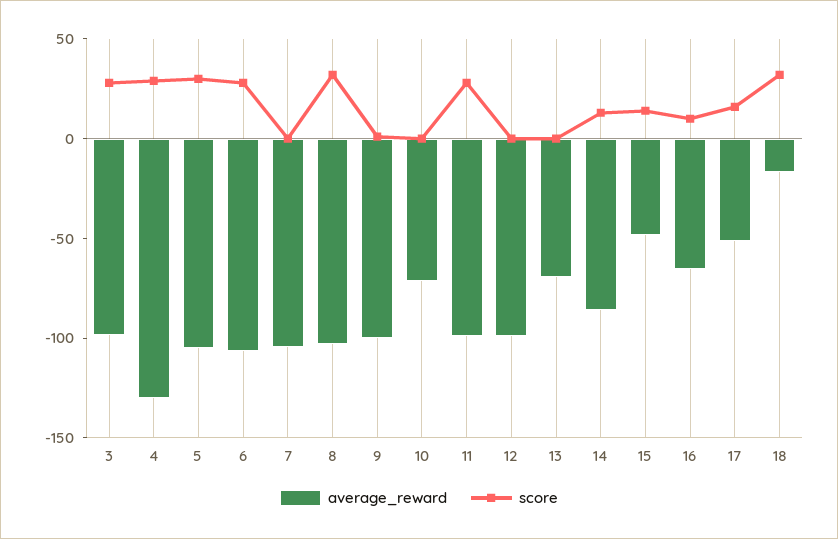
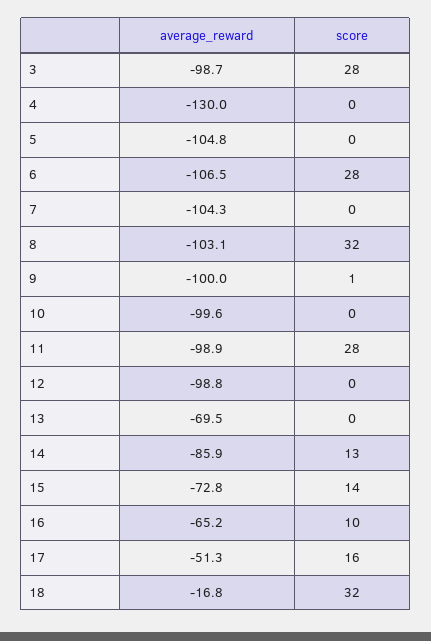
score, 4: 30 -> 0
score, 5: 30 -> 0
average_reward, 10: -70 -> -99.6
average_reward, 15: -50 -> -72.8

